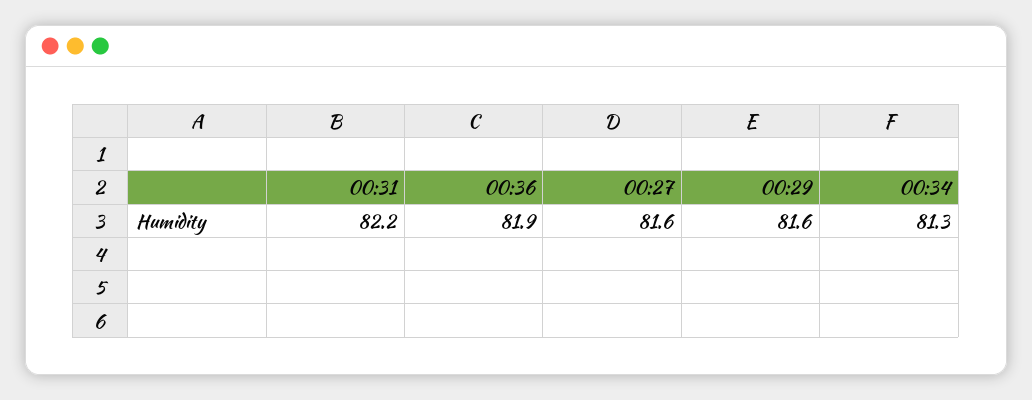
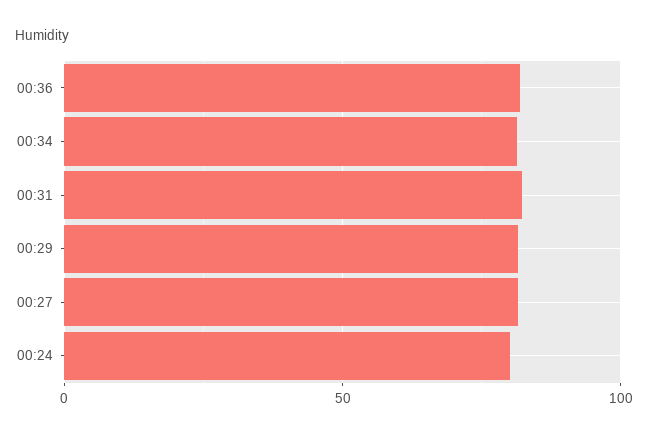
00:24: none -> 80

